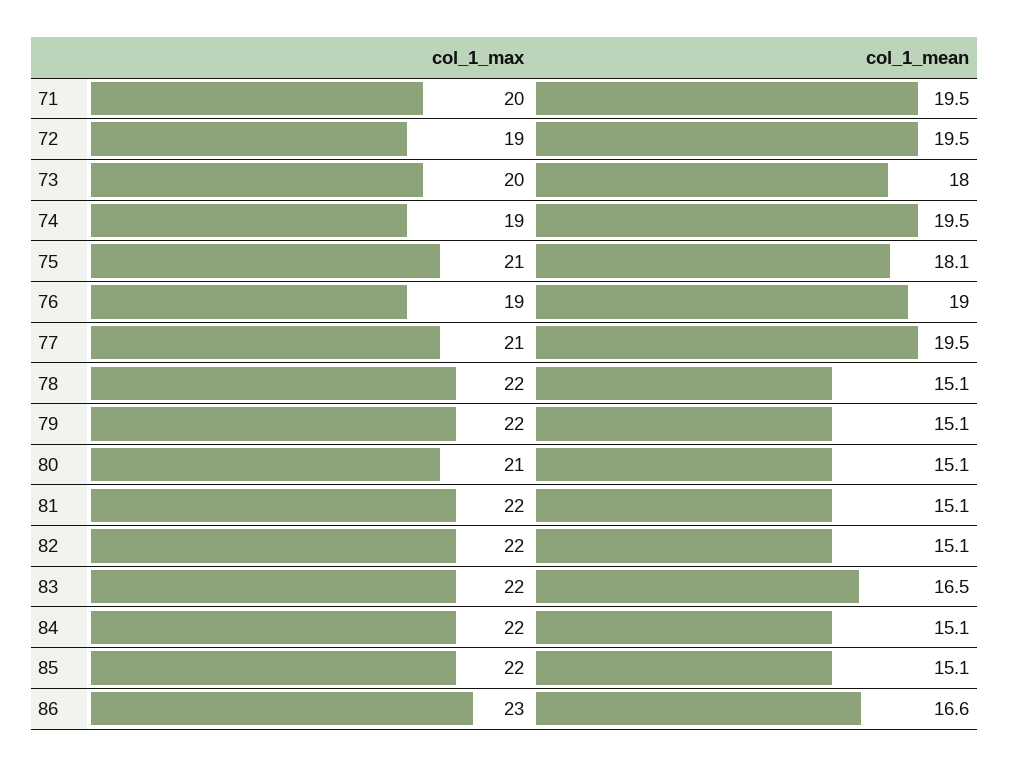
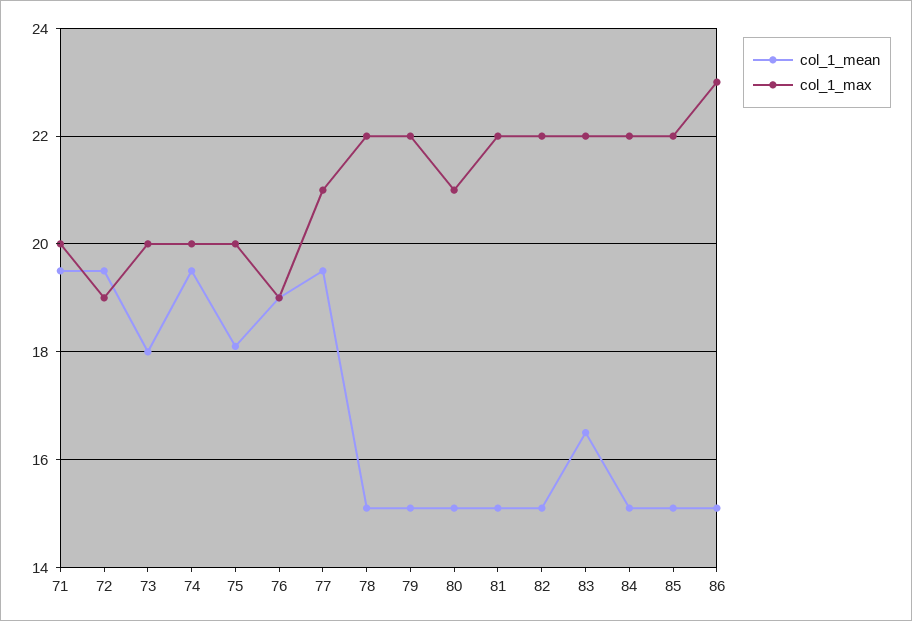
col_1_max, 74: 19 -> 20
col_1_max, 75: 21 -> 20
col_1_mean, 86: 16.6 -> 15

